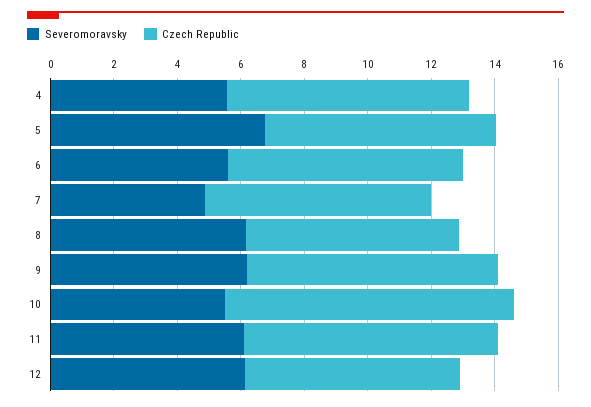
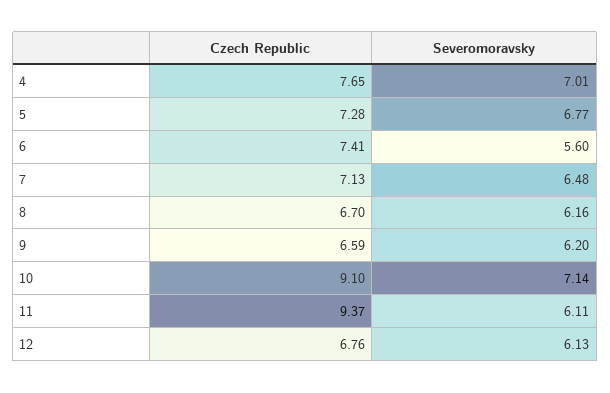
Severomoravsky, 4: 5.5 -> 7.01
Severomoravsky, 7: 5 -> 6.48
Czech Republic, 9: 8 -> 6.59
Severomoravsky, 10: 5.5 -> 7.14
Czech Republic, 11: 8 -> 9.37

